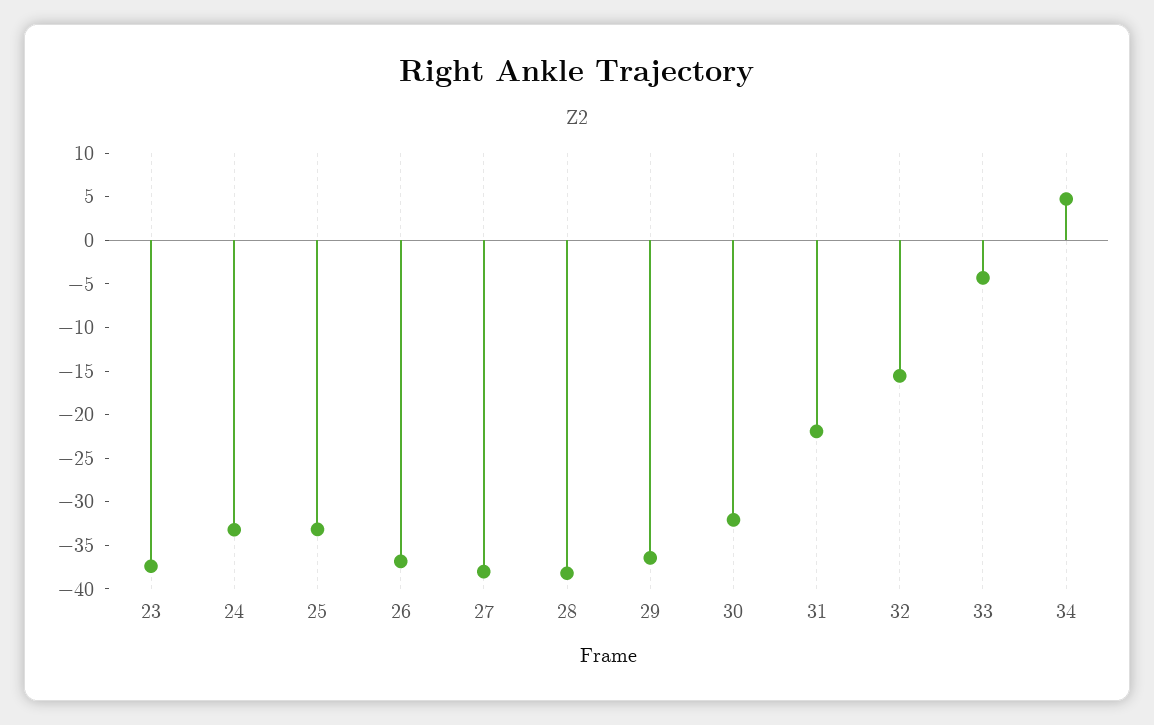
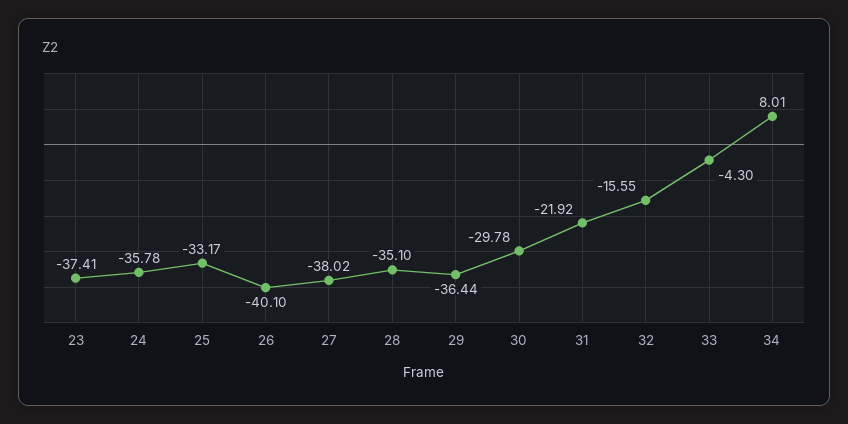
24: -33 -> -35.78
26: -37 -> -40.1
28: -38 -> -35.1
30: -32 -> -29.78
34: 5 -> 8.01

